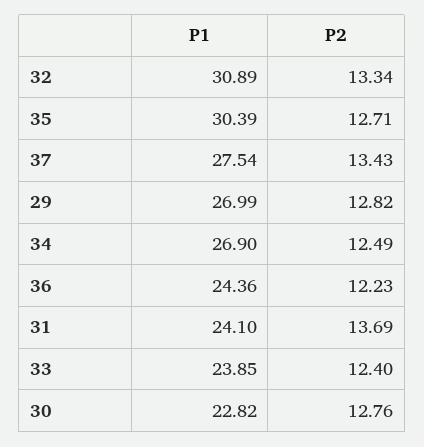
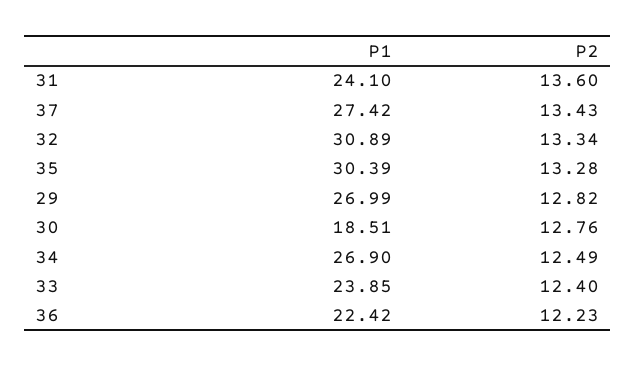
P2, 35: 12.71 -> 13.28
P1, 37: 27.54 -> 27.42
P1, 36: 24.36 -> 22.42
P2, 31: 13.69 -> 13.6
P1, 30: 22.82 -> 18.51

